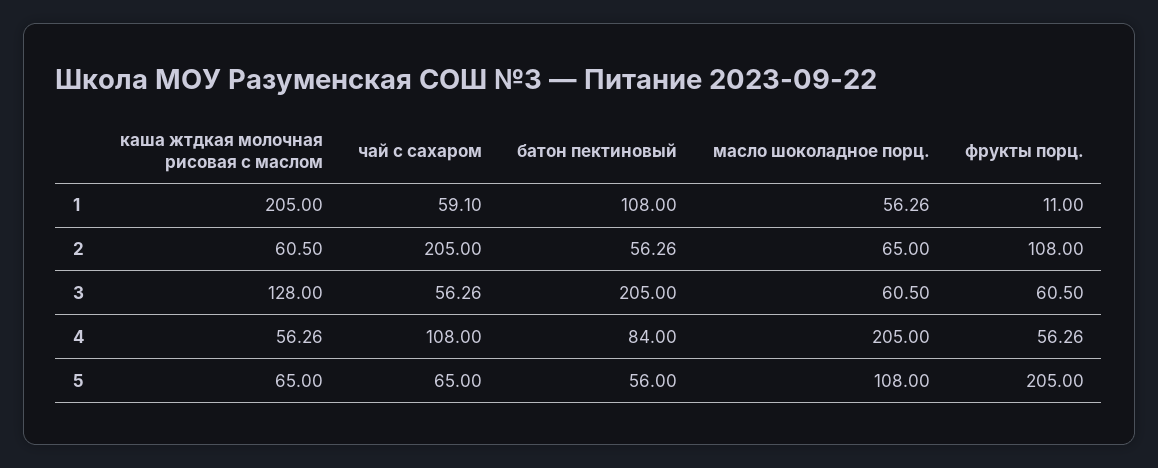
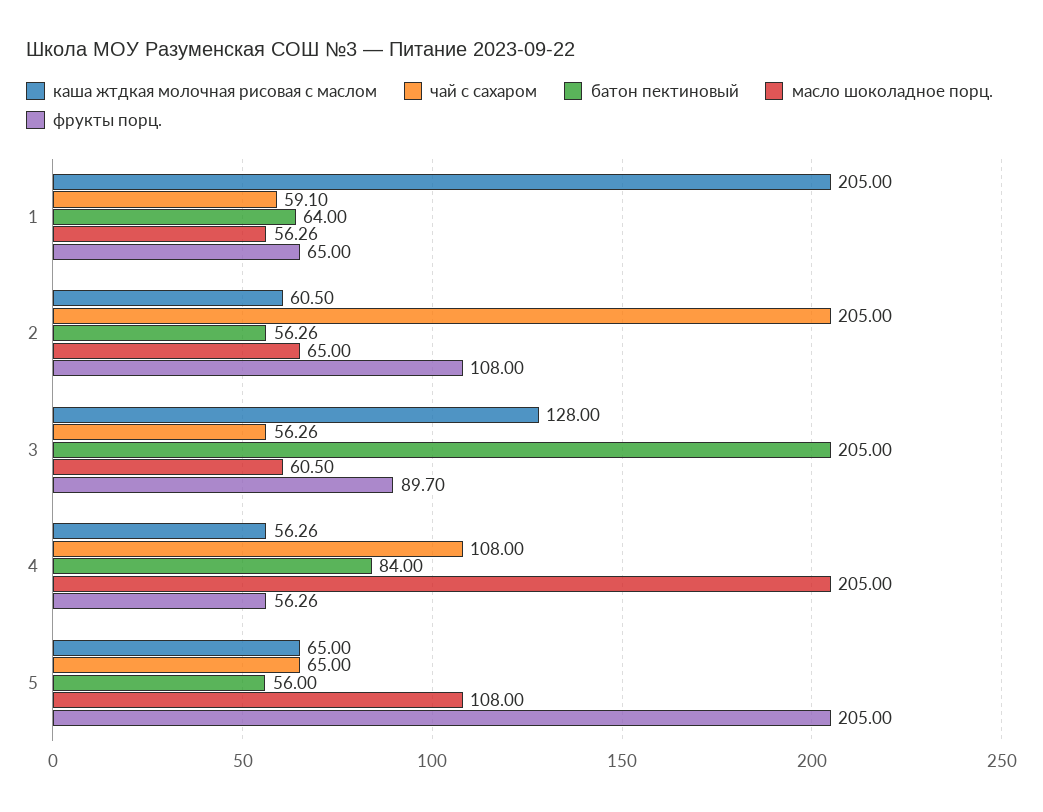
батон пектиновый, 1: 108 -> 64
фрукты порц., 1: 11 -> 65
фрукты порц., 3: 60.5 -> 89.7

